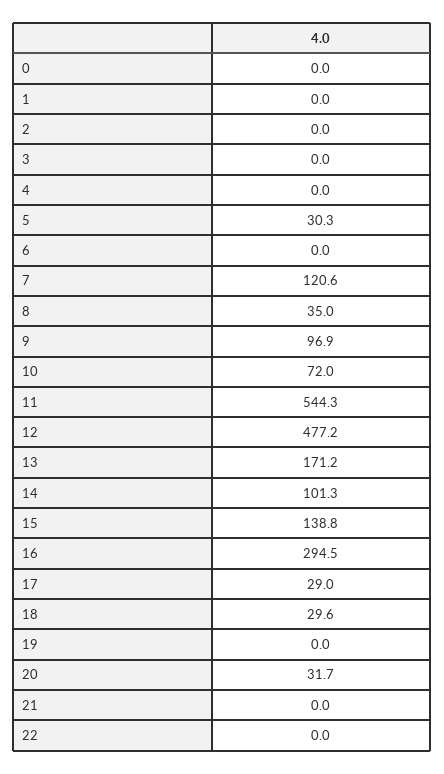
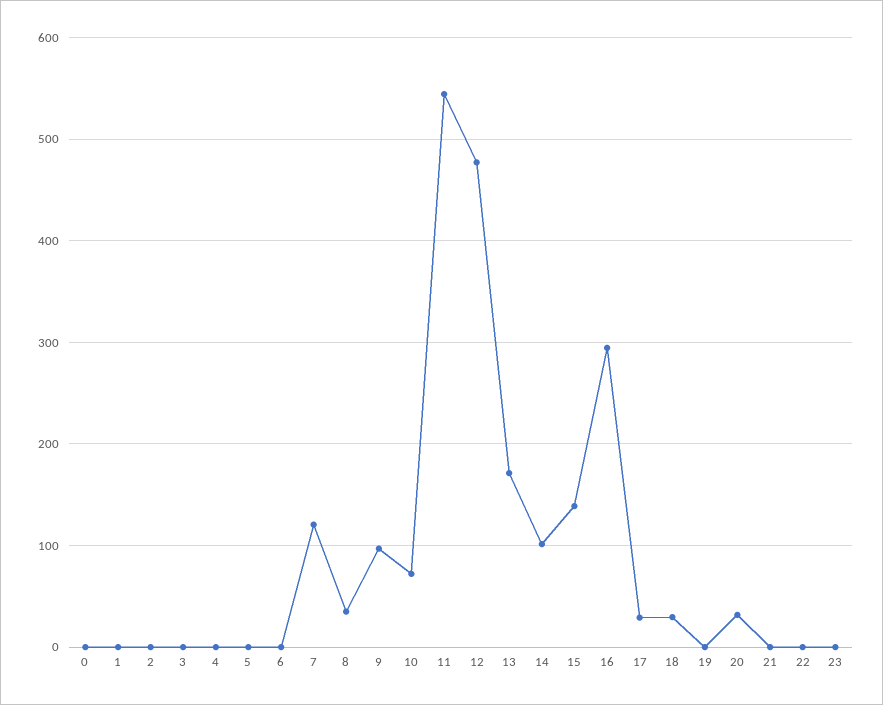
5: 30.3 -> 0
23: none -> 0

